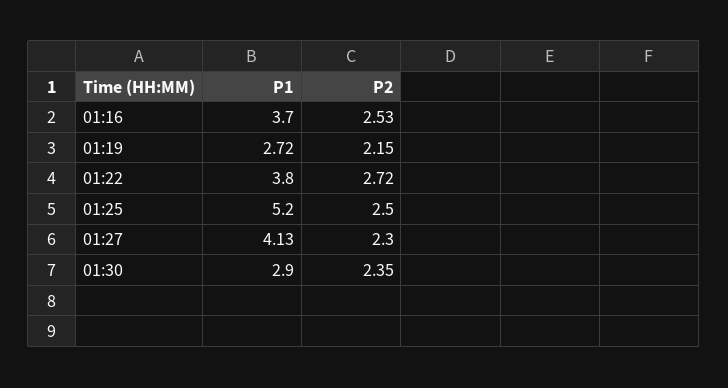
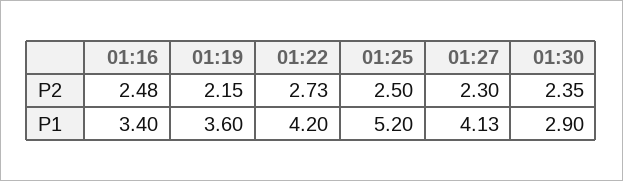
P1, 01:16: 3.7 -> 3.4
P2, 01:16: 2.53 -> 2.48
P1, 01:19: 2.72 -> 3.6
P1, 01:22: 3.8 -> 4.2
P2, 01:22: 2.72 -> 2.73

